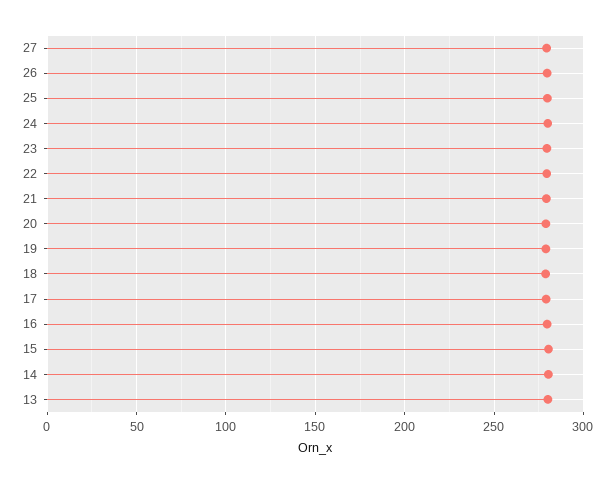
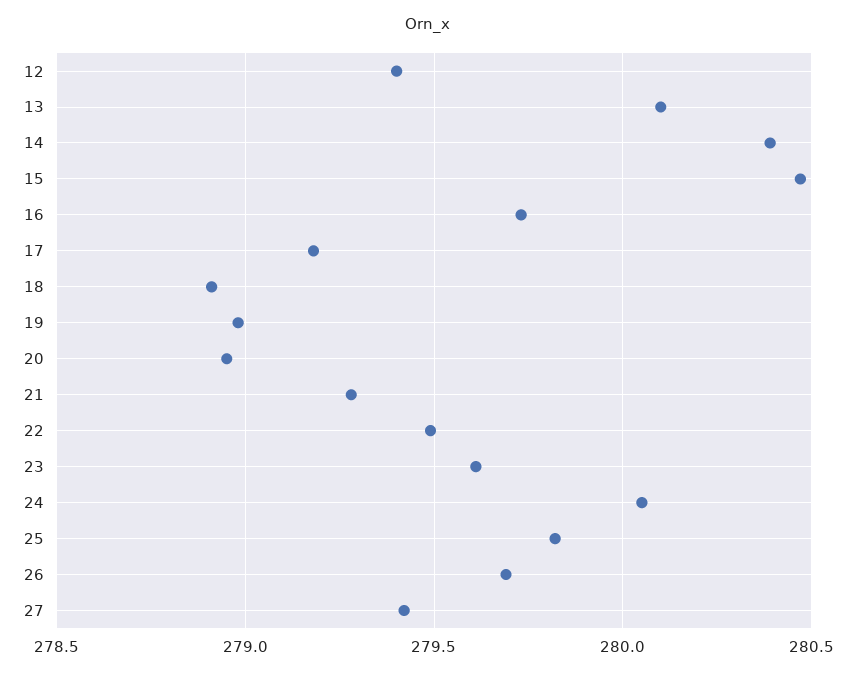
12: none -> 279.4

